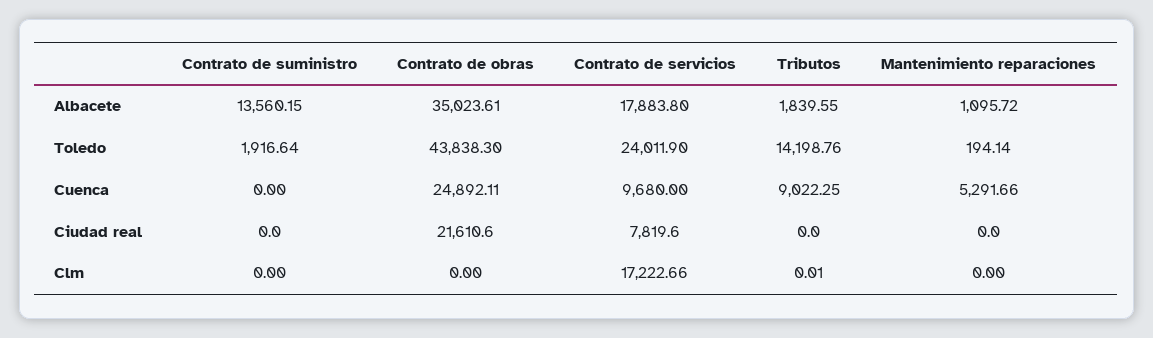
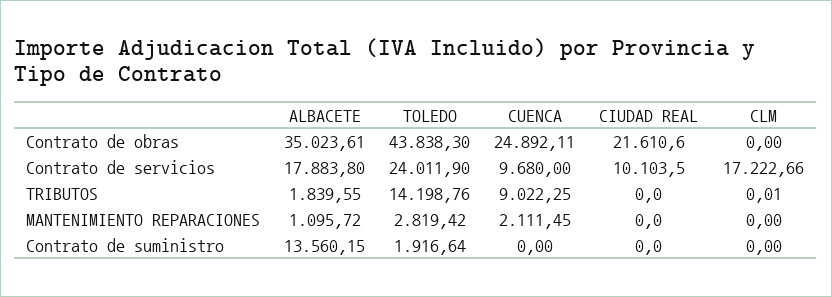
Mantenimiento reparaciones, Toledo: 194.14 -> 2819.42
Mantenimiento reparaciones, Cuenca: 5291.66 -> 2111.45
Contrato de servicios, Ciudad real: 7819.6 -> 10103.5

